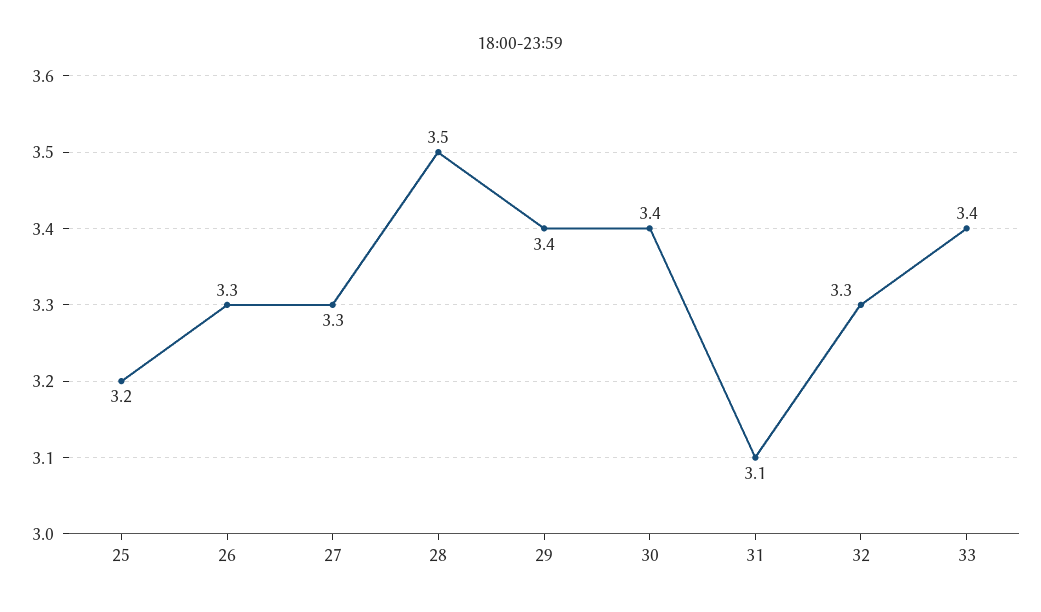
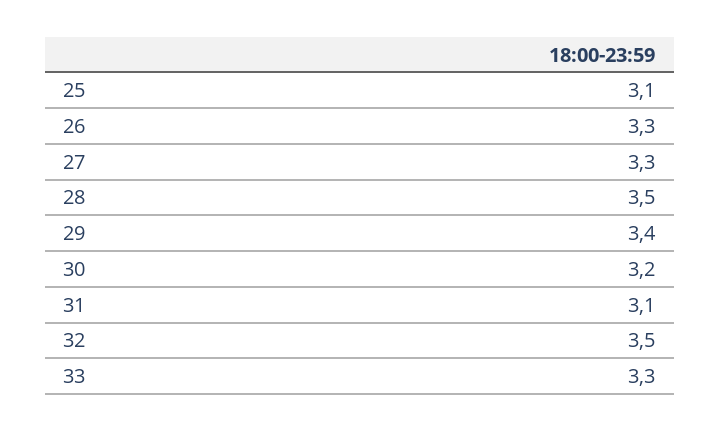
25: 3.2 -> 3.1
30: 3.4 -> 3.2
32: 3.3 -> 3.5
33: 3.4 -> 3.3

